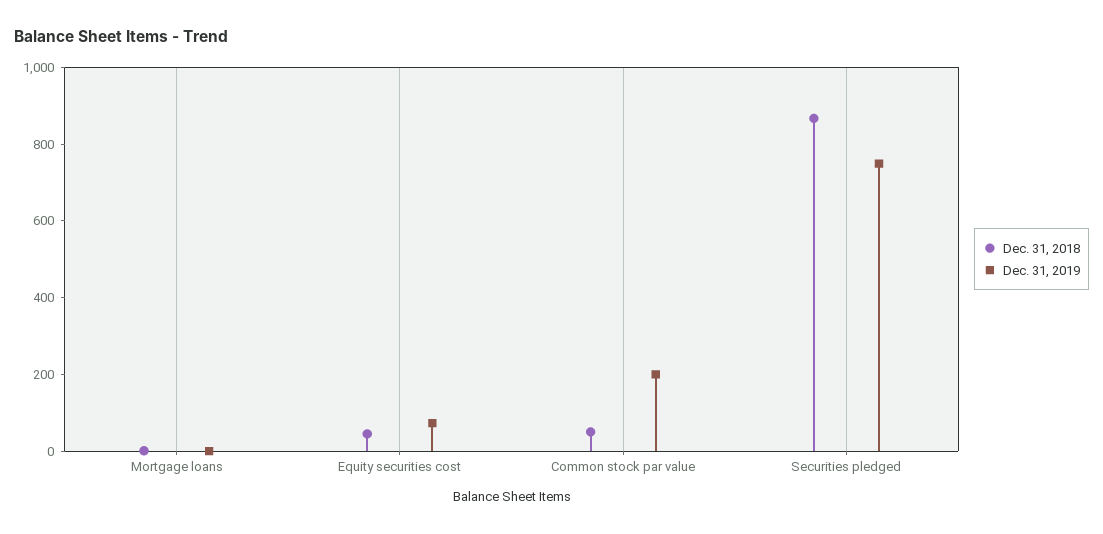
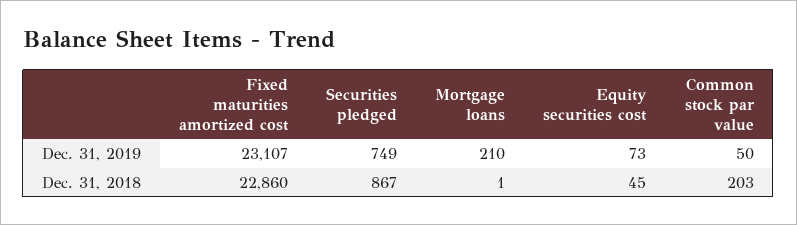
Dec. 31, 2019, Mortgage loans: 0 -> 210
Dec. 31, 2018, Common stock par value: 50 -> 203
Dec. 31, 2019, Common stock par value: 200 -> 50
Dec. 31, 2019, Fixed maturities amortized cost: none -> 23107
Dec. 31, 2018, Fixed maturities amortized cost: none -> 22860

